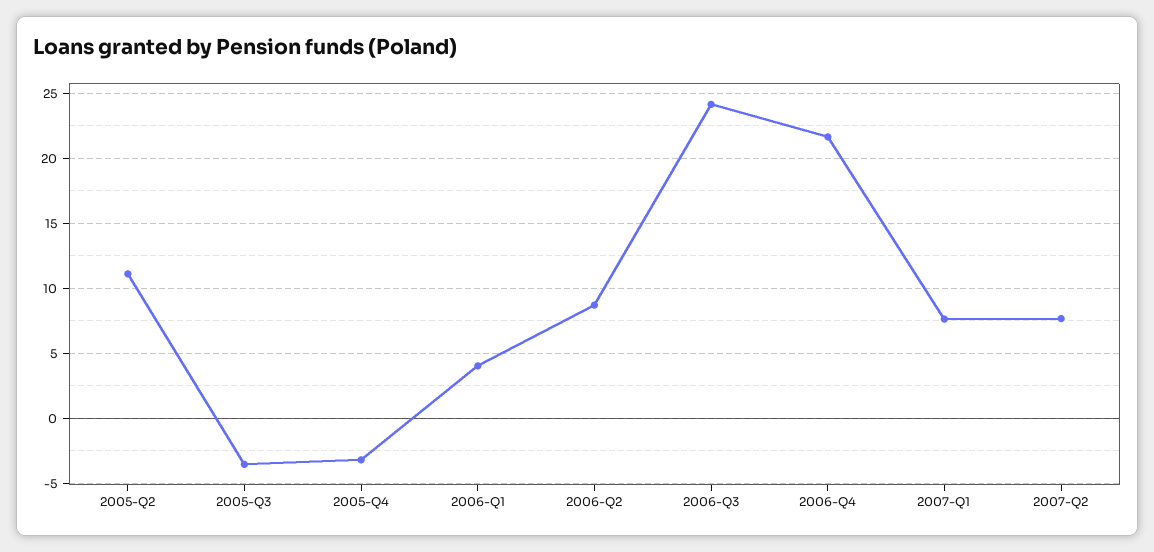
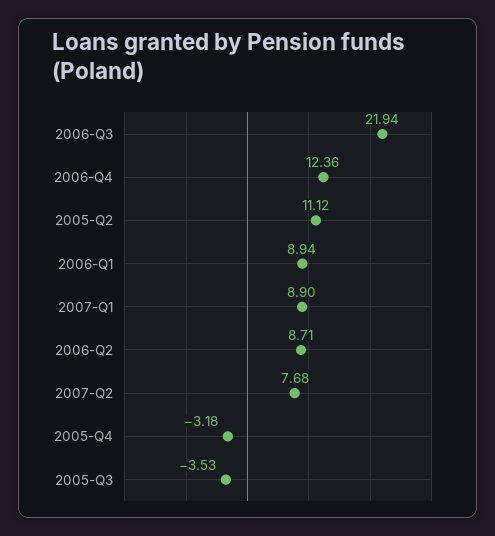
2006-Q1: 4 -> 8.94
2006-Q3: 24 -> 21.94
2006-Q4: 21.5 -> 12.36
2007-Q1: 7.5 -> 8.9

